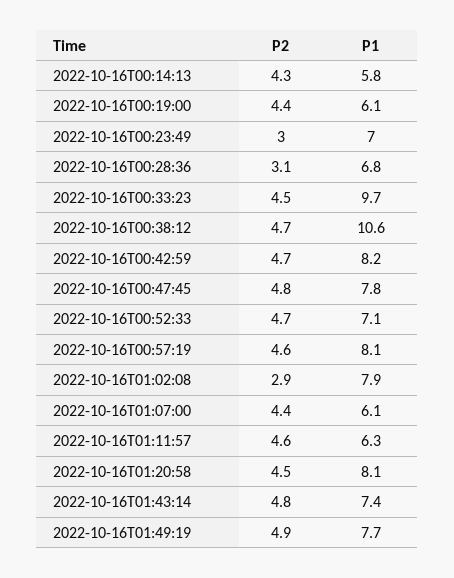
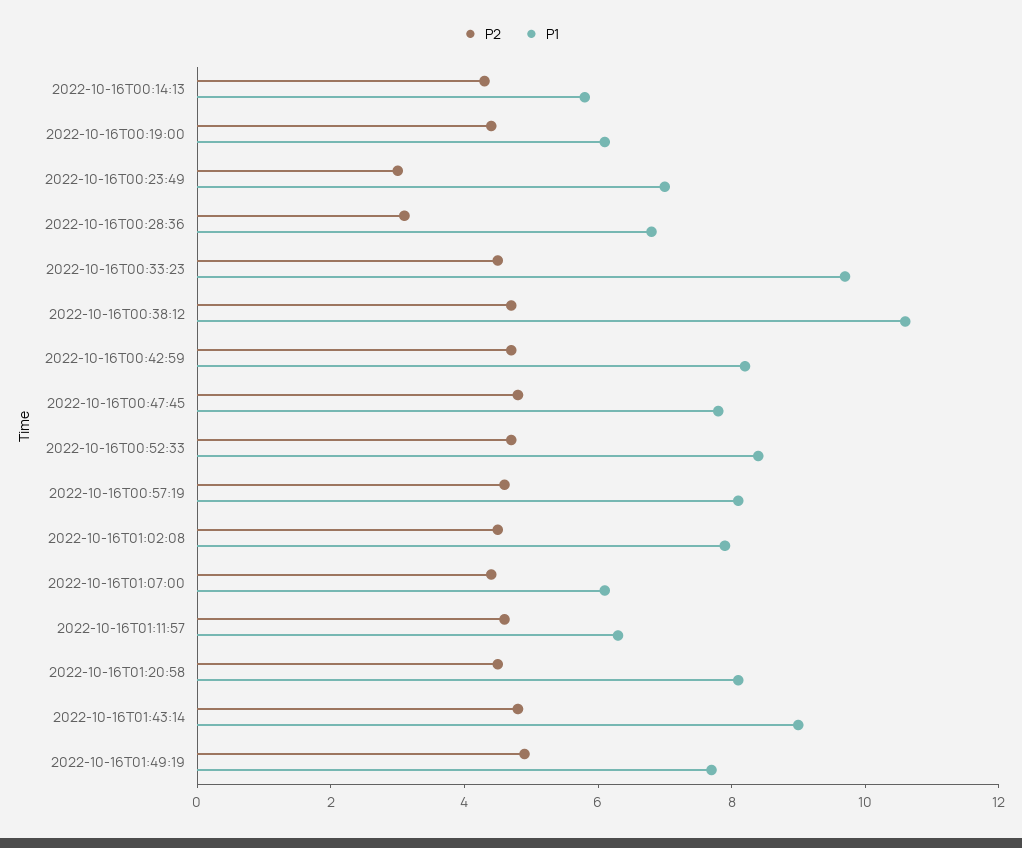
P1, 2022-10-16T00:52:33: 7.1 -> 8.5
P2, 2022-10-16T01:02:08: 2.9 -> 4.5
P1, 2022-10-16T01:43:14: 7.4 -> 9

